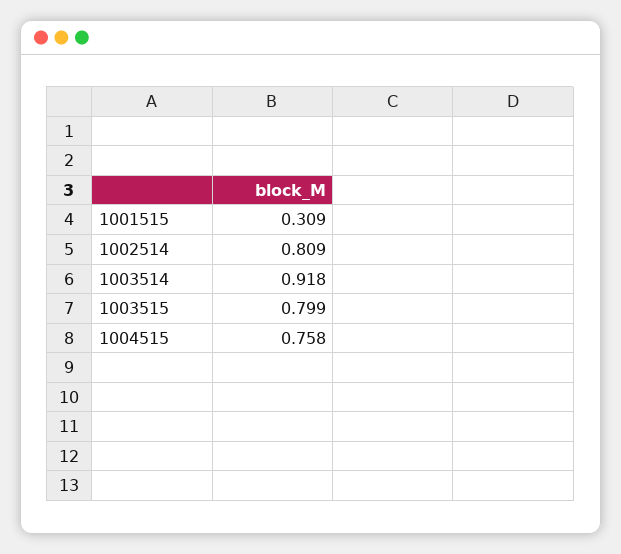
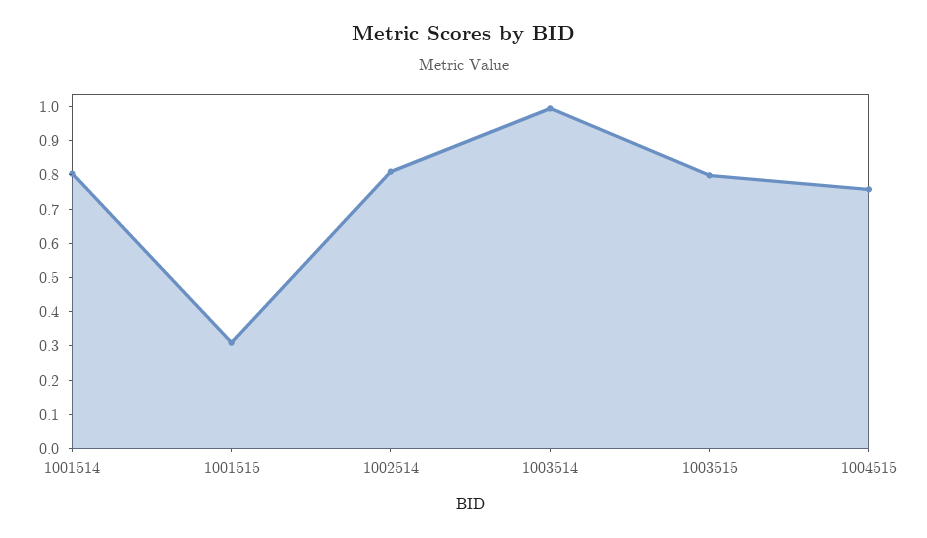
1003514: 0.918 -> 1
1001514: none -> 0.8

